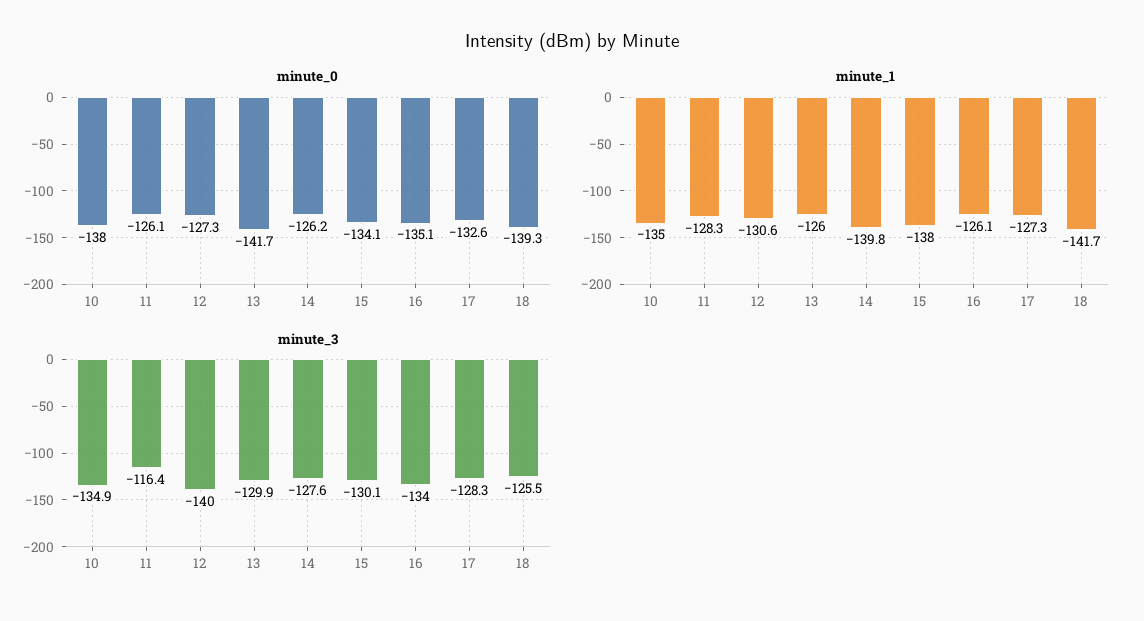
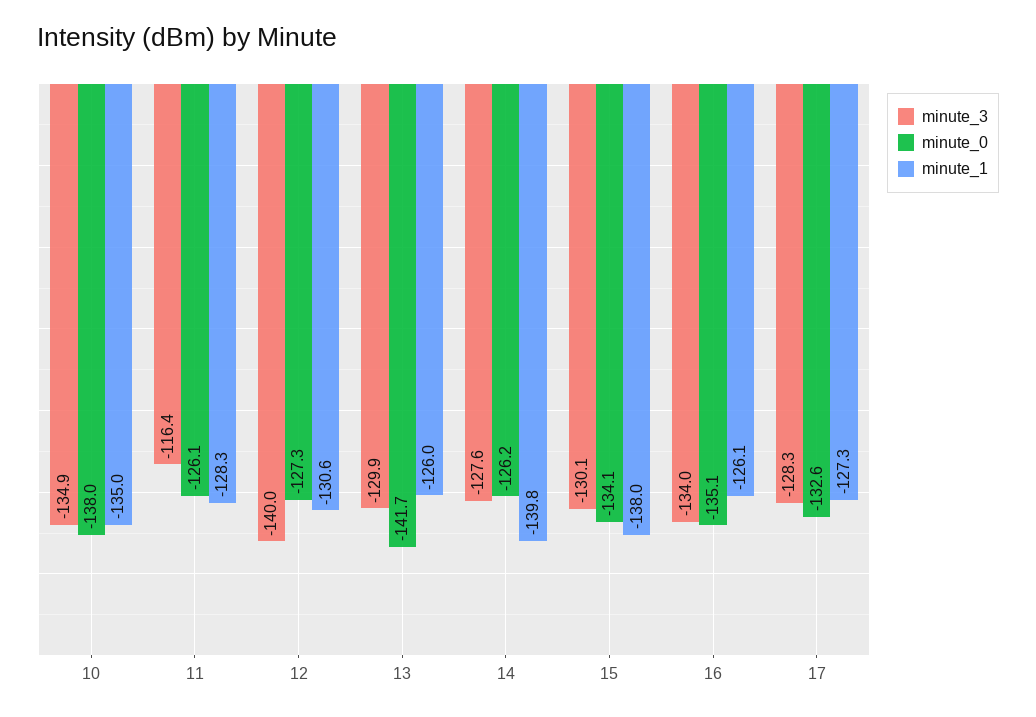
minute_0, 18: -139.3 -> none
minute_1, 18: -141.7 -> none
minute_3, 18: -125.5 -> none

